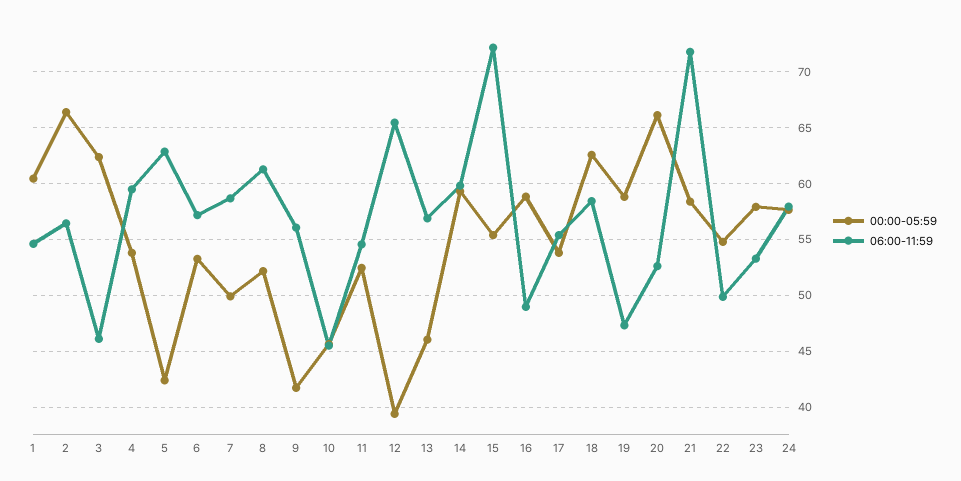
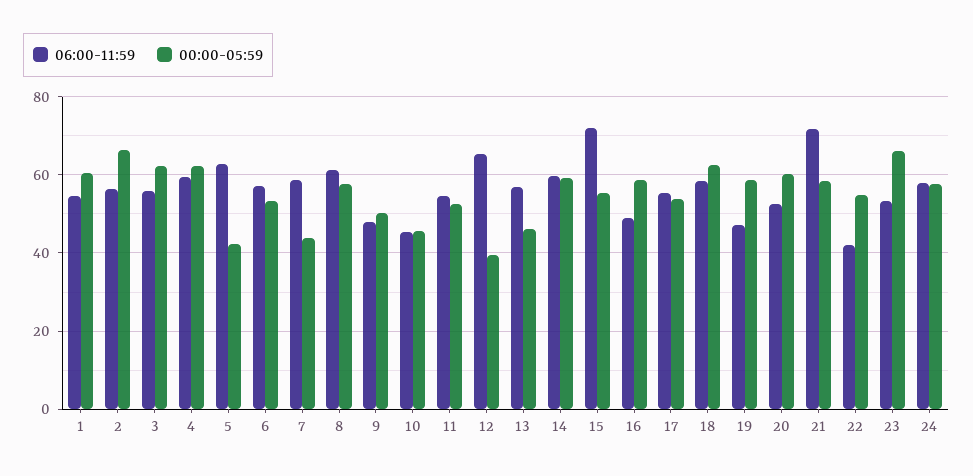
06:00-11:59, 3: 46 -> 56
00:00-05:59, 4: 54 -> 62
00:00-05:59, 7: 50 -> 44
00:00-05:59, 8: 52 -> 58
00:00-05:59, 9: 42 -> 50
06:00-11:59, 9: 56 -> 48
00:00-05:59, 20: 66 -> 60
06:00-11:59, 22: 50 -> 42
00:00-05:59, 23: 58 -> 66

